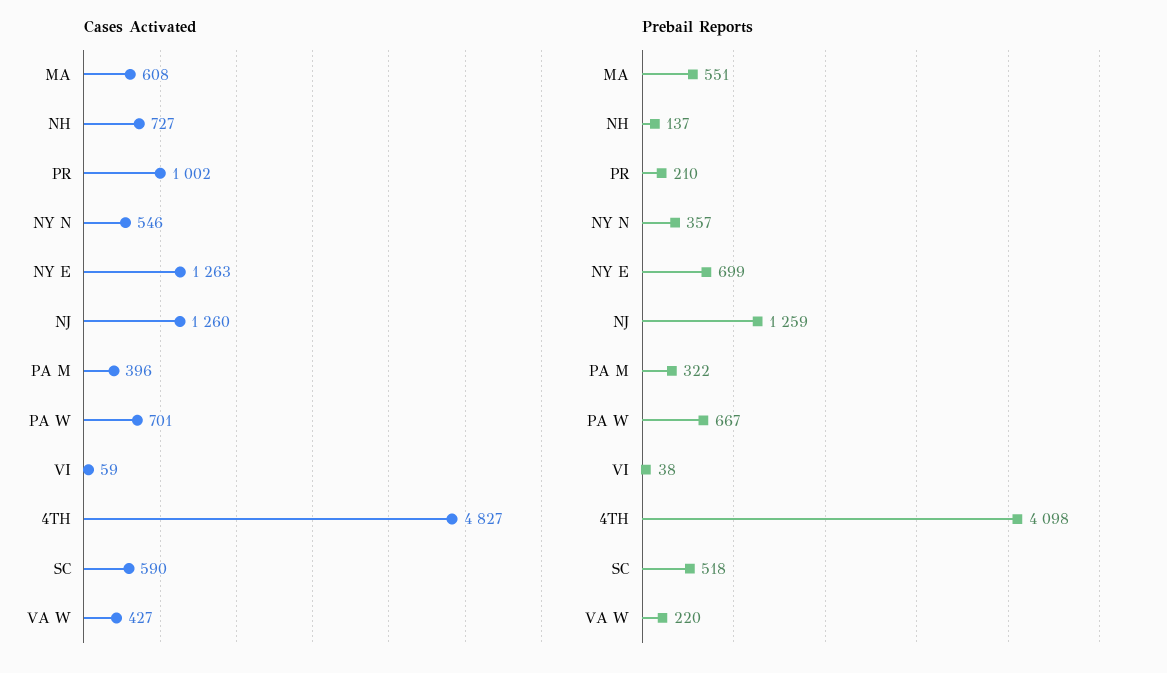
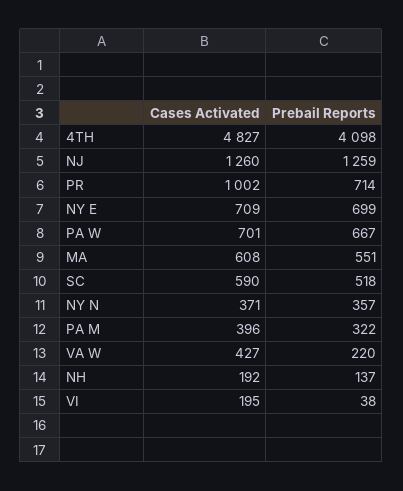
Cases Activated, NH: 727 -> 192
Cases Activated, NY N: 546 -> 371
Cases Activated, NY E: 1263 -> 709
Cases Activated, VI: 59 -> 195
Prebail Reports, PR: 210 -> 714

